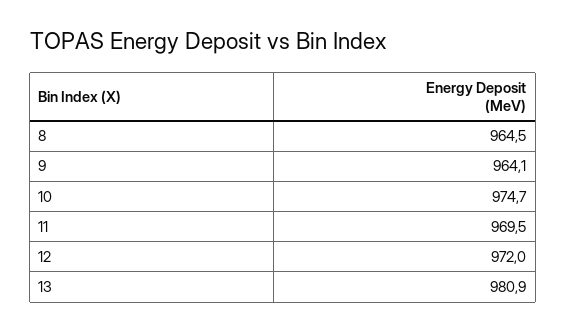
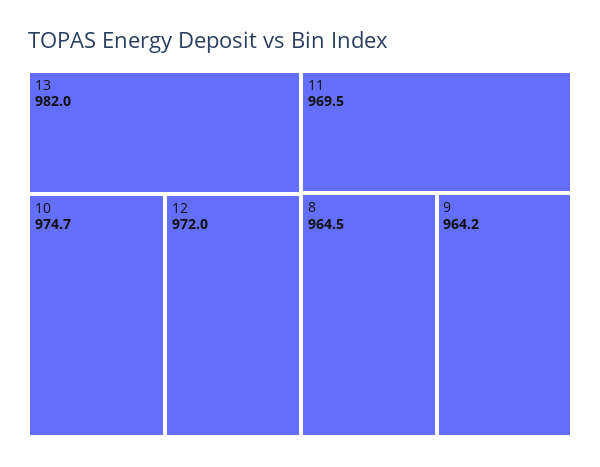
9: 964.1 -> 964.2
13: 980.9 -> 982

